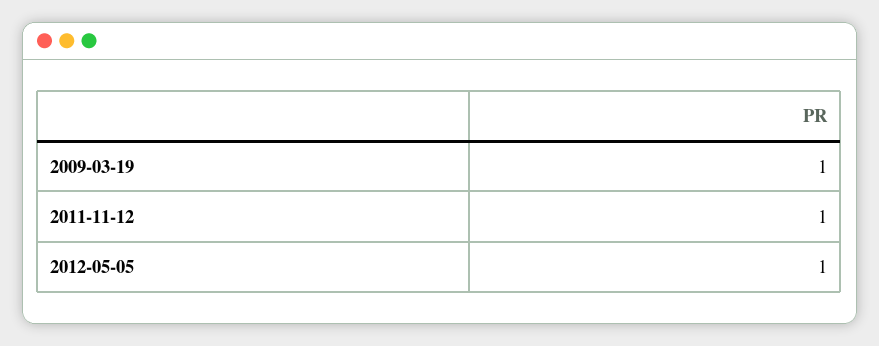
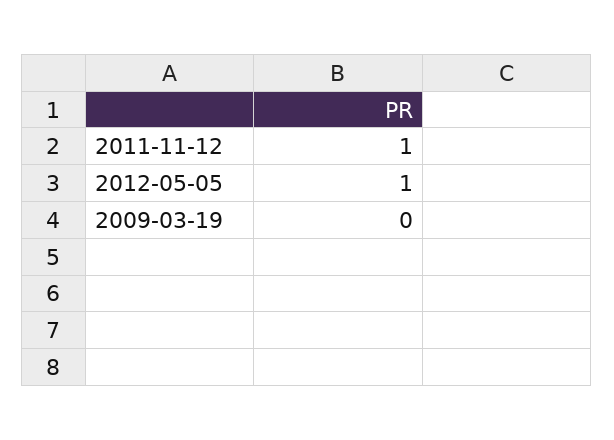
2009-03-19: 1 -> 0

